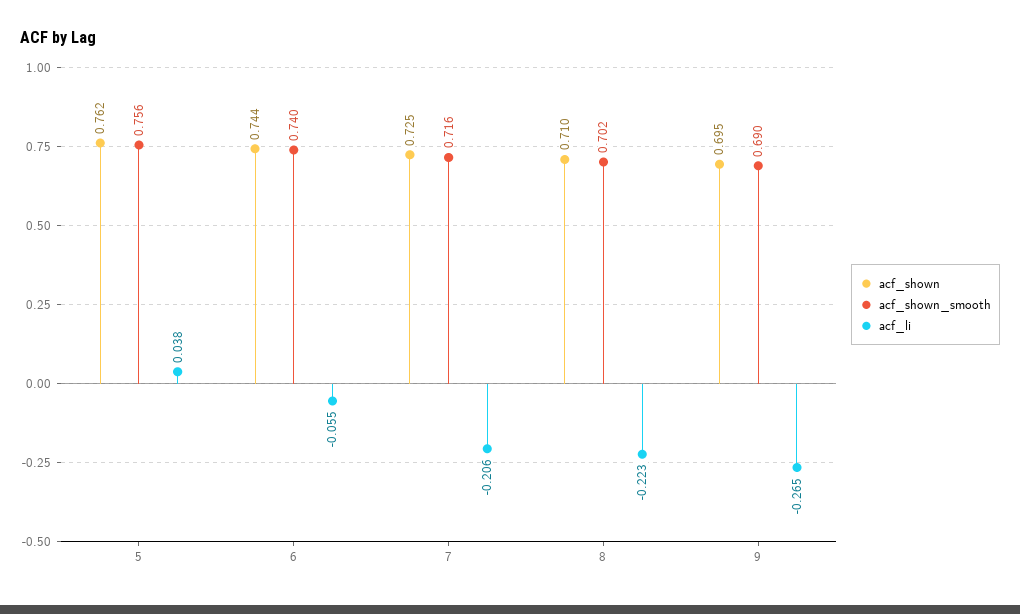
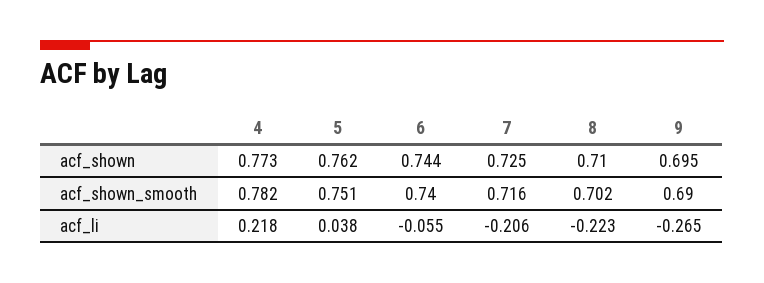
acf_shown_smooth, 5: 0.756 -> 0.751
acf_shown, 4: none -> 0.773
acf_shown_smooth, 4: none -> 0.782
acf_li, 4: none -> 0.218

